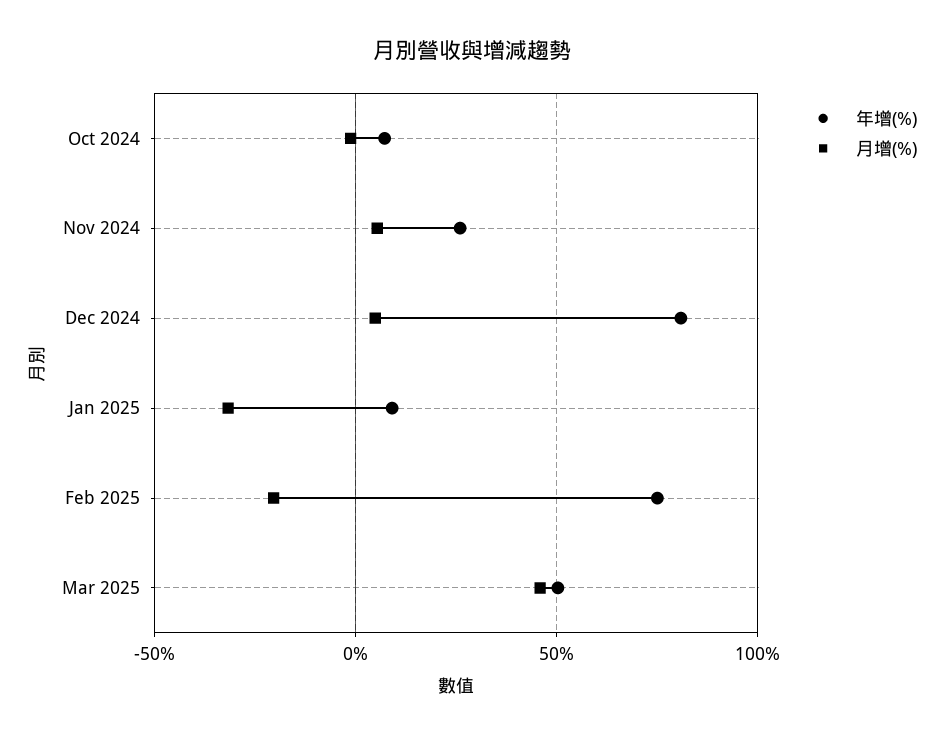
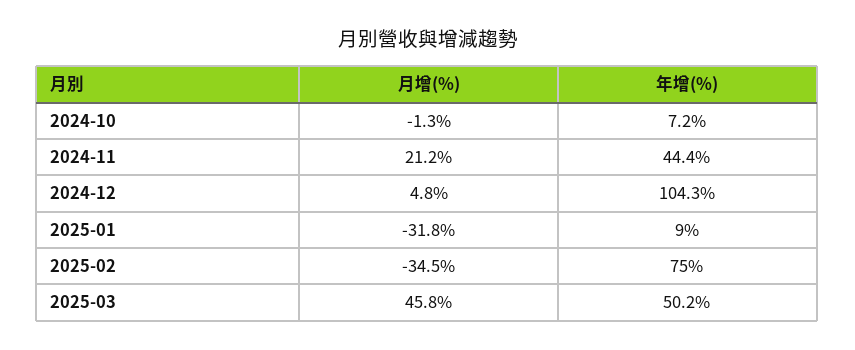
年增(%), Nov 2024: 25 -> 44.4
月增(%), Nov 2024: 5 -> 21.2
年增(%), Dec 2024: 80 -> 104.3
月增(%), Feb 2025: -20 -> -34.5

